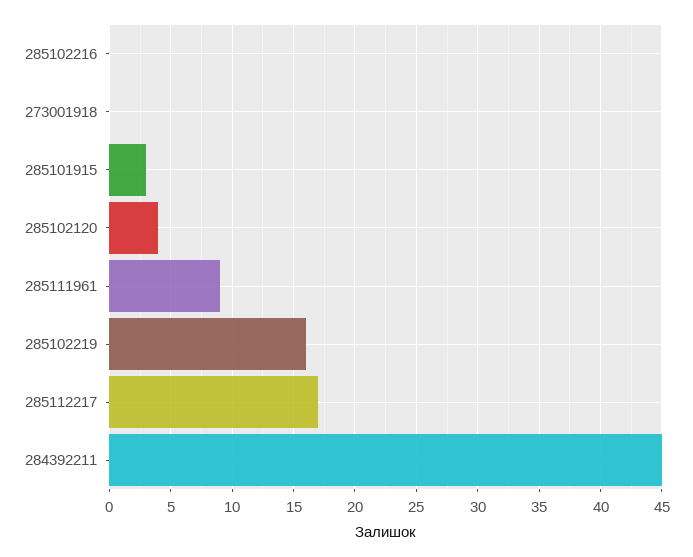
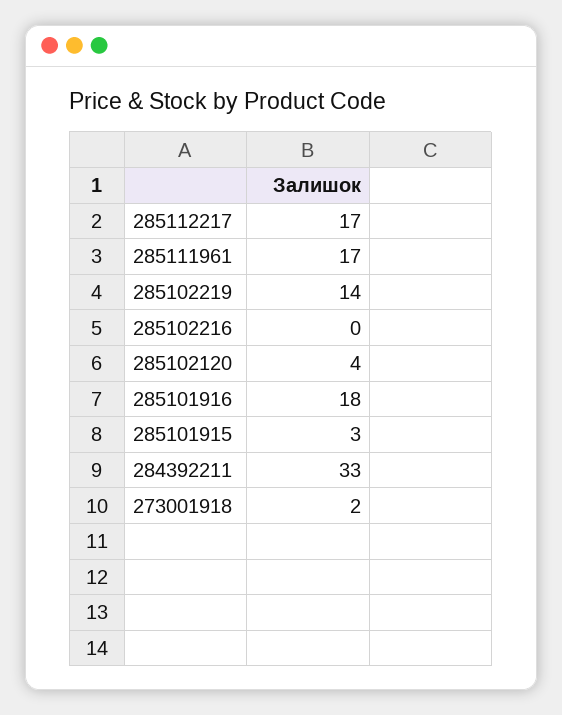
273001918: 0 -> 2
285111961: 9 -> 17
285102219: 16 -> 14
284392211: 45 -> 33
285101916: none -> 18

